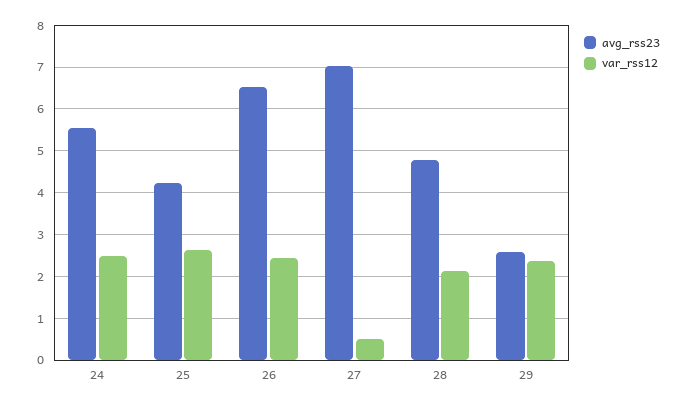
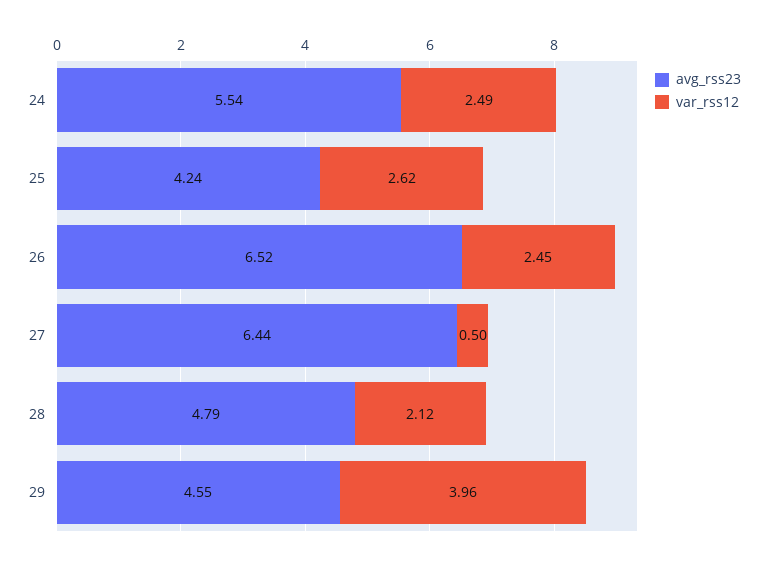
avg_rss23, 27: 7 -> 6.44
avg_rss23, 29: 2.6 -> 4.55
var_rss12, 29: 2.4 -> 3.96

